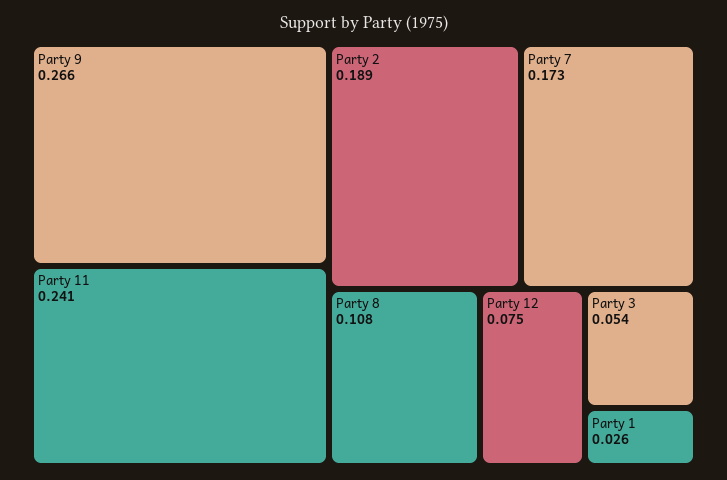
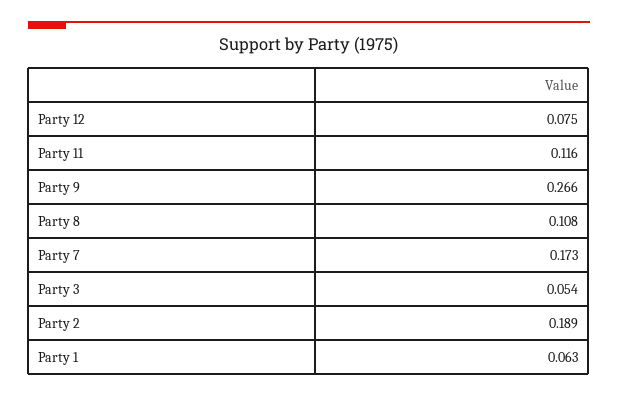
Party 11: 0.241 -> 0.116
Party 1: 0.026 -> 0.063

